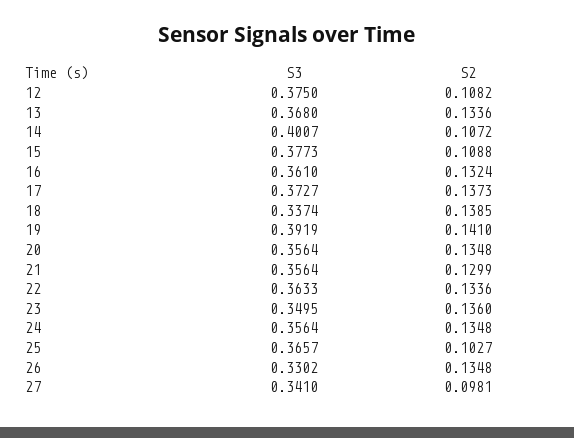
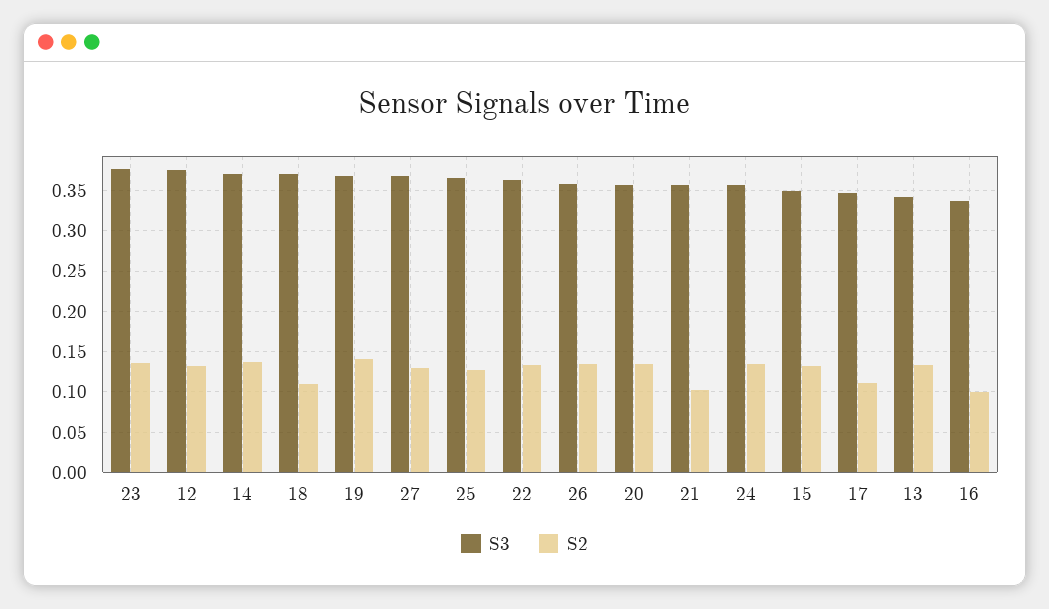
S2, 12: 0.1082 -> 0.13
S3, 13: 0.368 -> 0.34
S3, 14: 0.4007 -> 0.37
S2, 14: 0.1072 -> 0.14
S3, 15: 0.3773 -> 0.35
S2, 15: 0.1088 -> 0.13
S3, 16: 0.361 -> 0.34
S2, 16: 0.1324 -> 0.1
S3, 17: 0.3727 -> 0.35
S2, 17: 0.1373 -> 0.11
S3, 18: 0.3374 -> 0.37
S2, 18: 0.1385 -> 0.11
S3, 19: 0.3919 -> 0.37
S2, 21: 0.1299 -> 0.1
S3, 23: 0.3495 -> 0.38
S2, 25: 0.1027 -> 0.13
S3, 26: 0.3302 -> 0.36
S3, 27: 0.341 -> 0.37
S2, 27: 0.0981 -> 0.13

